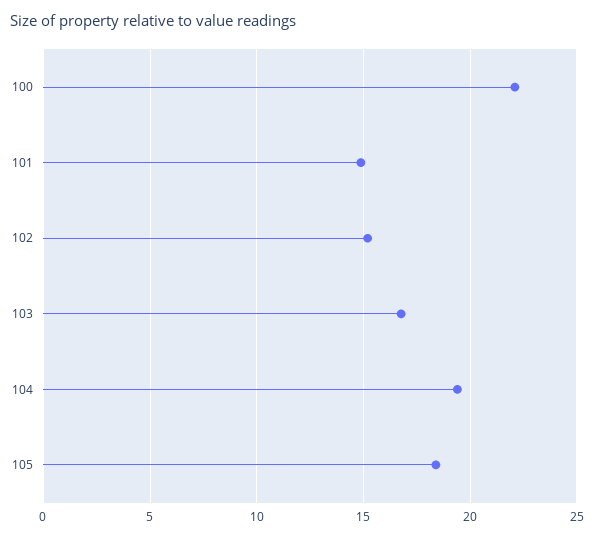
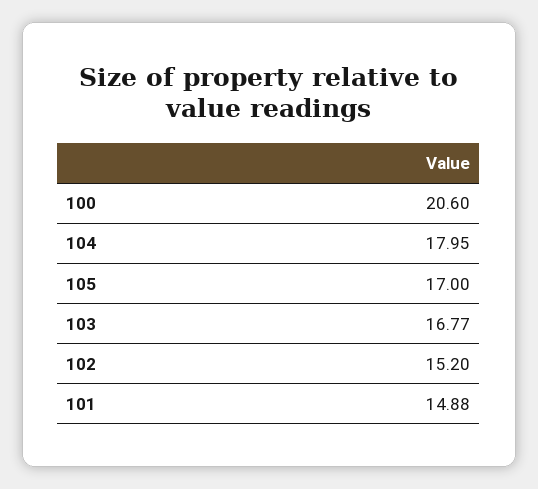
100: 22 -> 20.6
104: 19.5 -> 17.95
105: 18.5 -> 17

